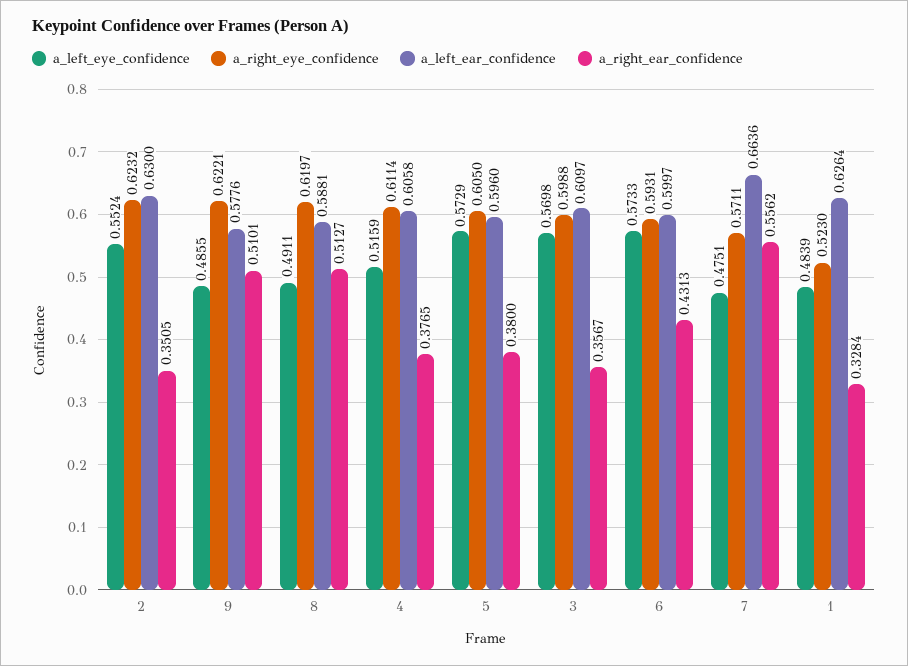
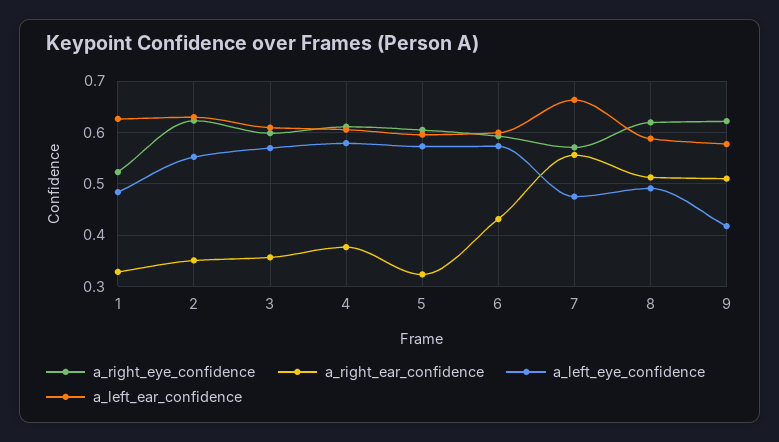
a_left_eye_confidence, 9: 0.4855 -> 0.42
a_left_eye_confidence, 4: 0.5159 -> 0.58
a_right_ear_confidence, 5: 0.38 -> 0.32

